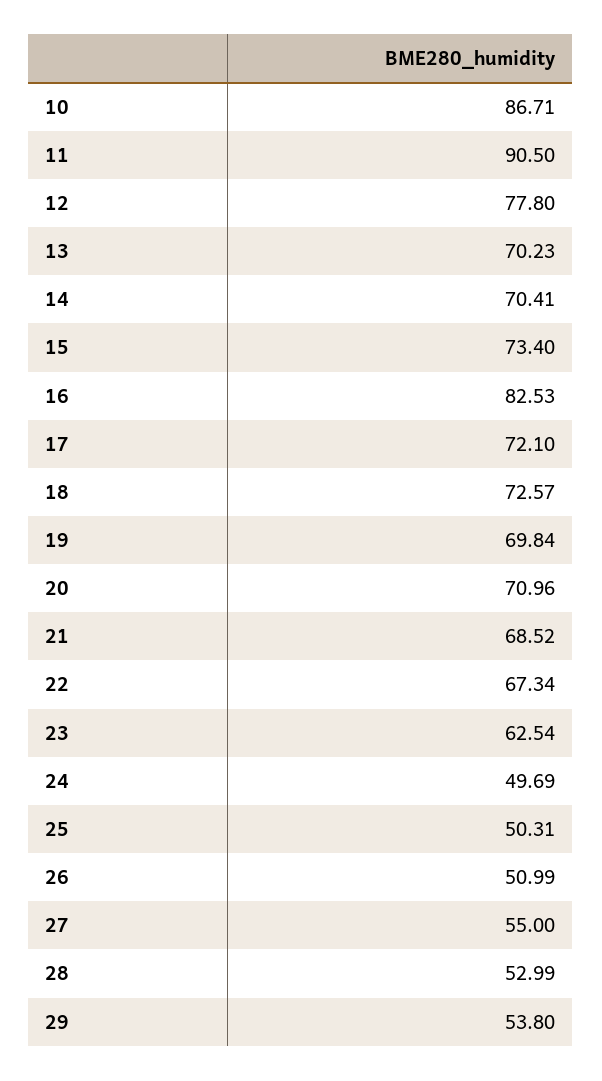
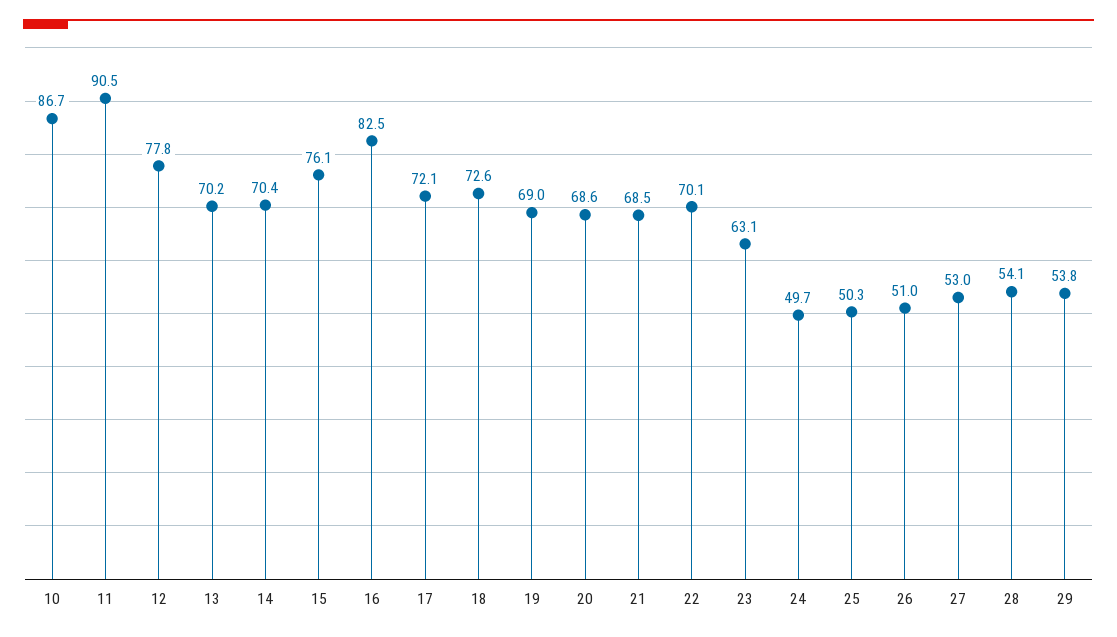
15: 73.4 -> 76.1
19: 69.84 -> 69
20: 70.96 -> 68.6
22: 67.34 -> 70.1
23: 62.54 -> 63.1
27: 55 -> 53
28: 52.99 -> 54.1

